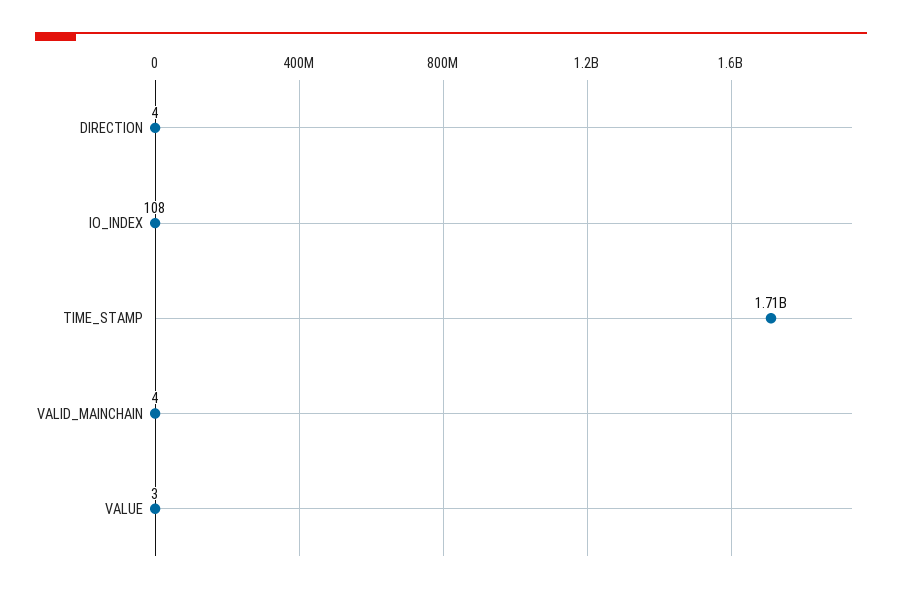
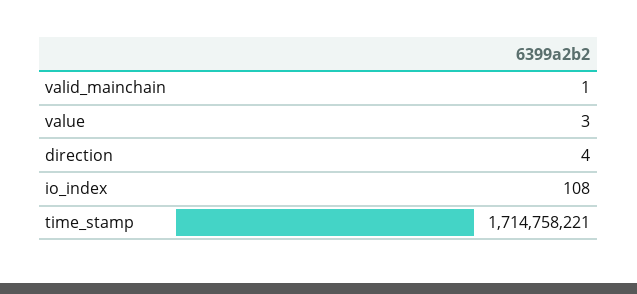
VALID_MAINCHAIN: 4 -> 1

